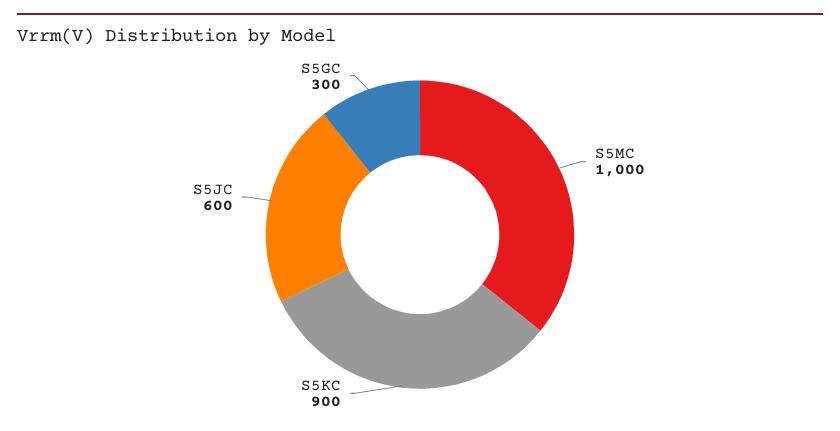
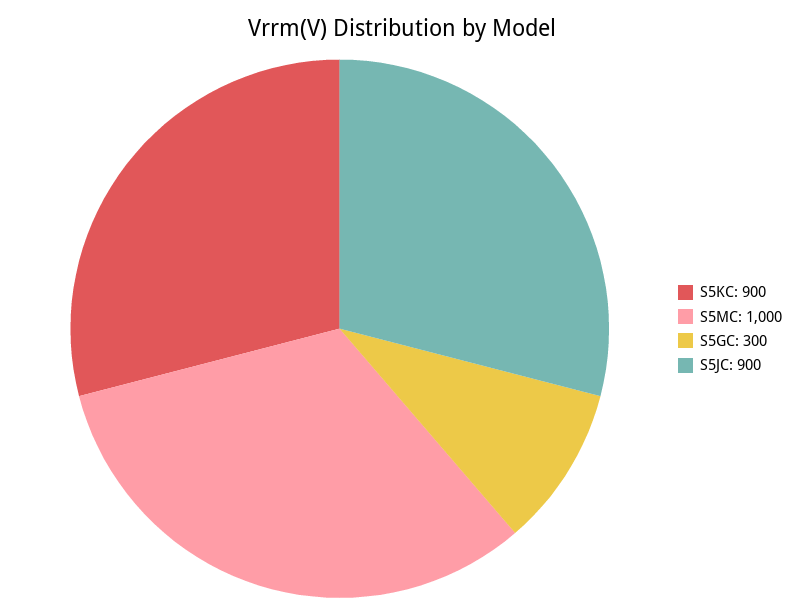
S5JC: 600 -> 900

